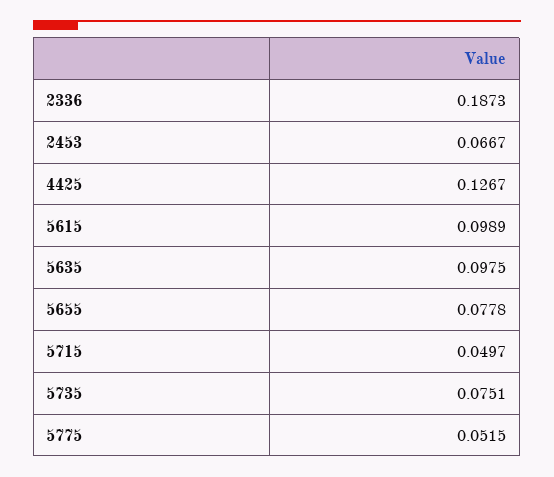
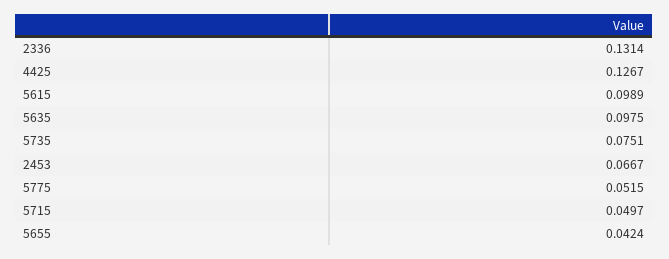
2336: 0.1873 -> 0.1314
5655: 0.0778 -> 0.0424

